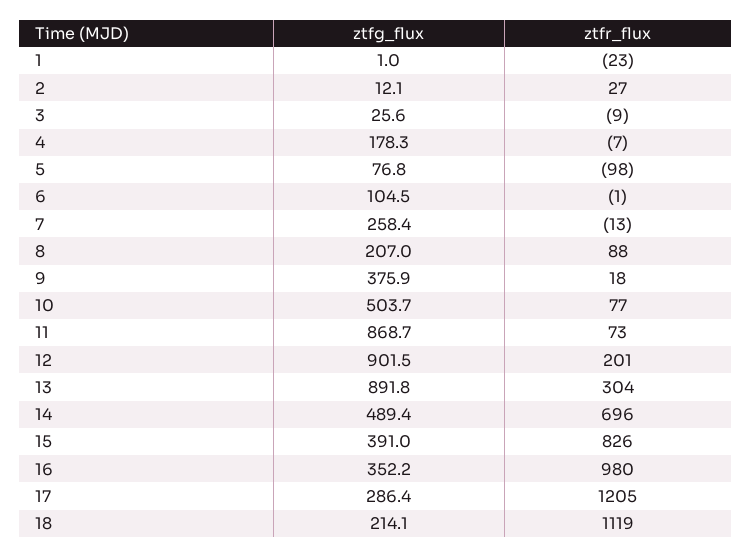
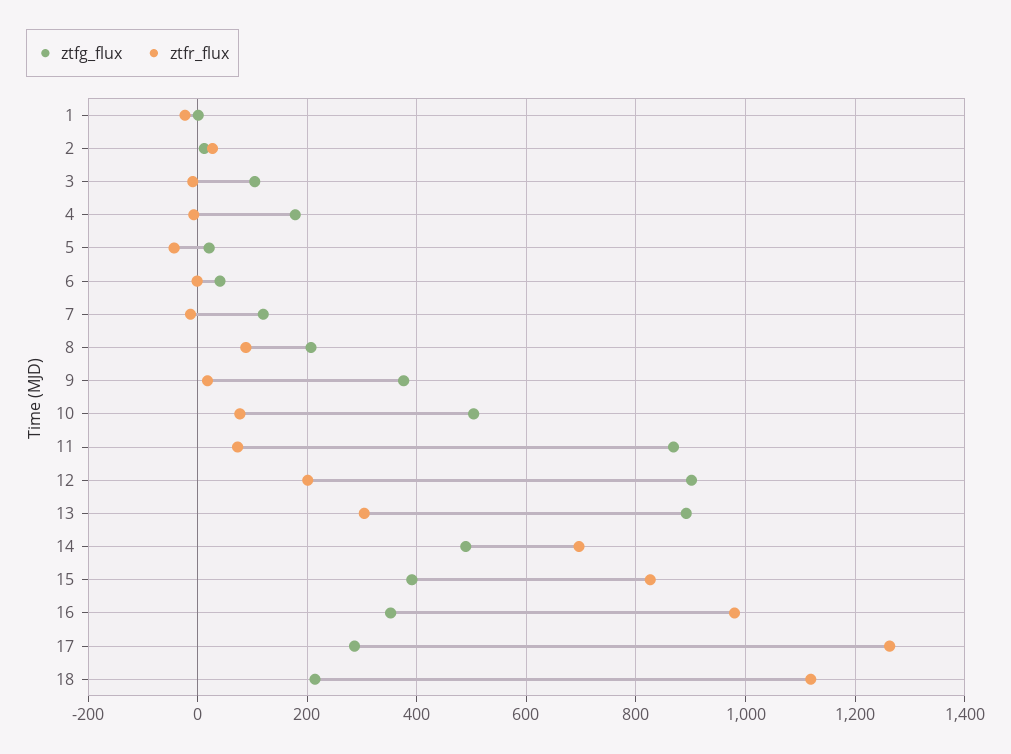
ztfg_flux, 3: 25.6 -> 100
ztfg_flux, 5: 76.8 -> 20
ztfr_flux, 5: -98 -> -40
ztfg_flux, 6: 104.5 -> 40
ztfg_flux, 7: 258.4 -> 120
ztfr_flux, 17: 1205 -> 1260

